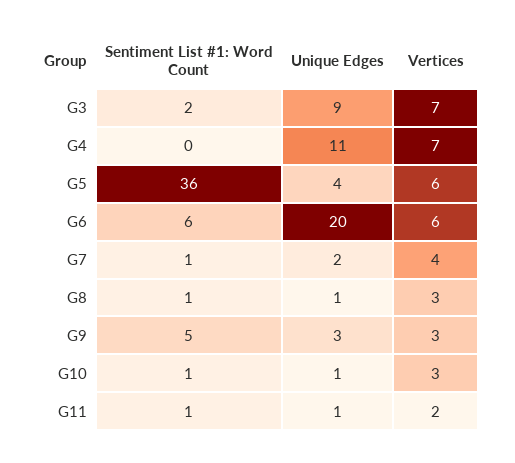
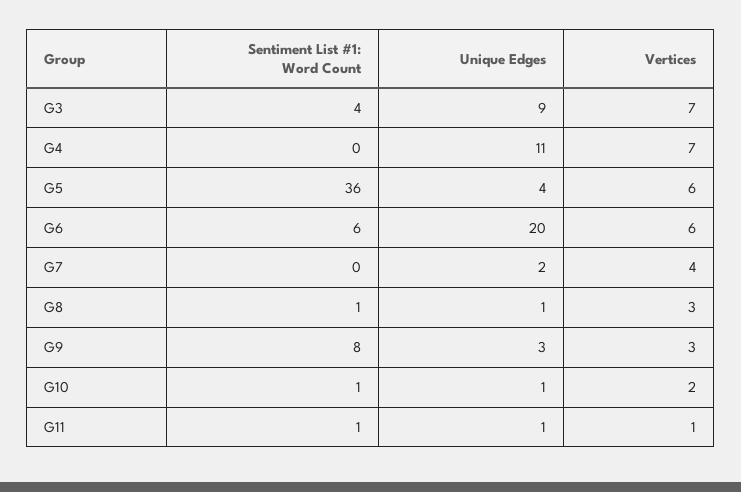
Sentiment List #1: Word Count, G3: 2 -> 4
Sentiment List #1: Word Count, G7: 1 -> 0
Sentiment List #1: Word Count, G9: 5 -> 8
Vertices, G10: 3 -> 2
Vertices, G11: 2 -> 1

